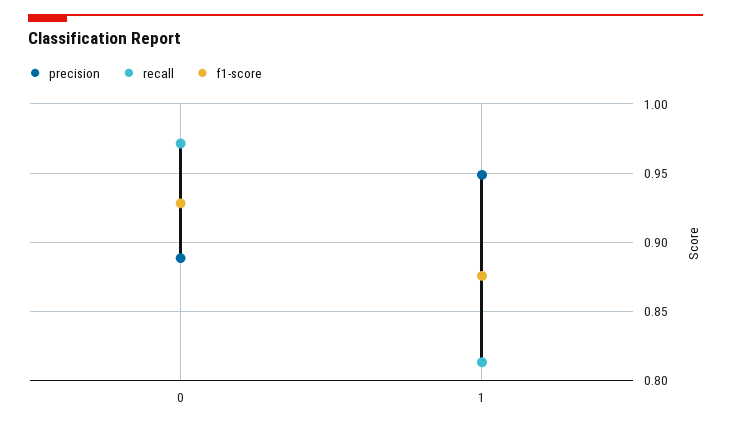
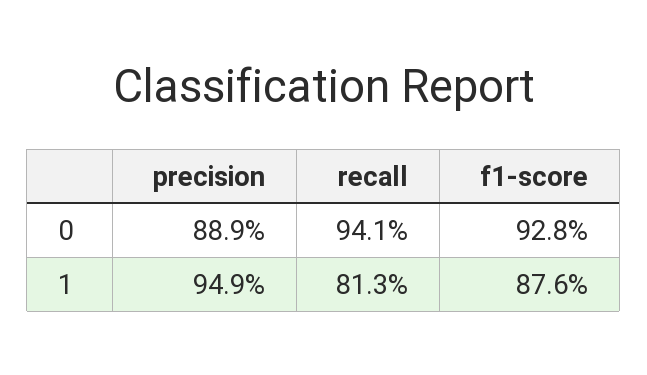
recall, 0: 0.97 -> 0.941

